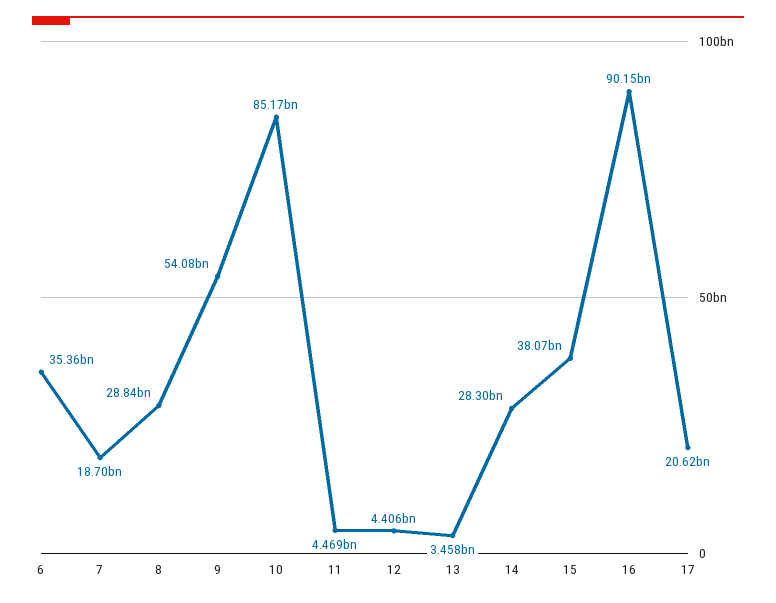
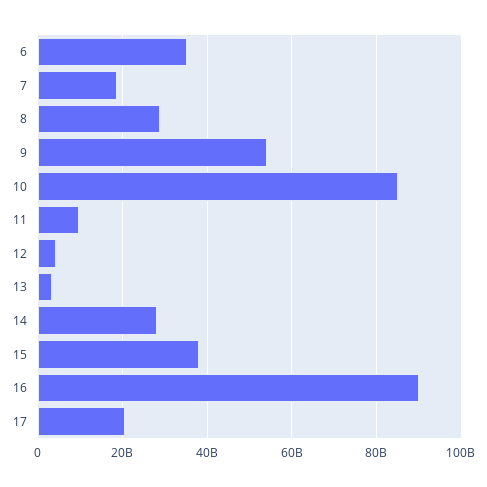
11: 4469000000 -> 10000000000

